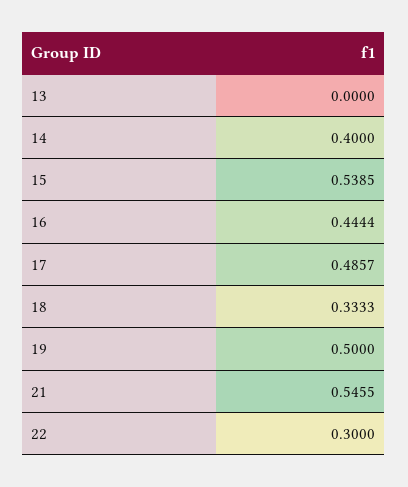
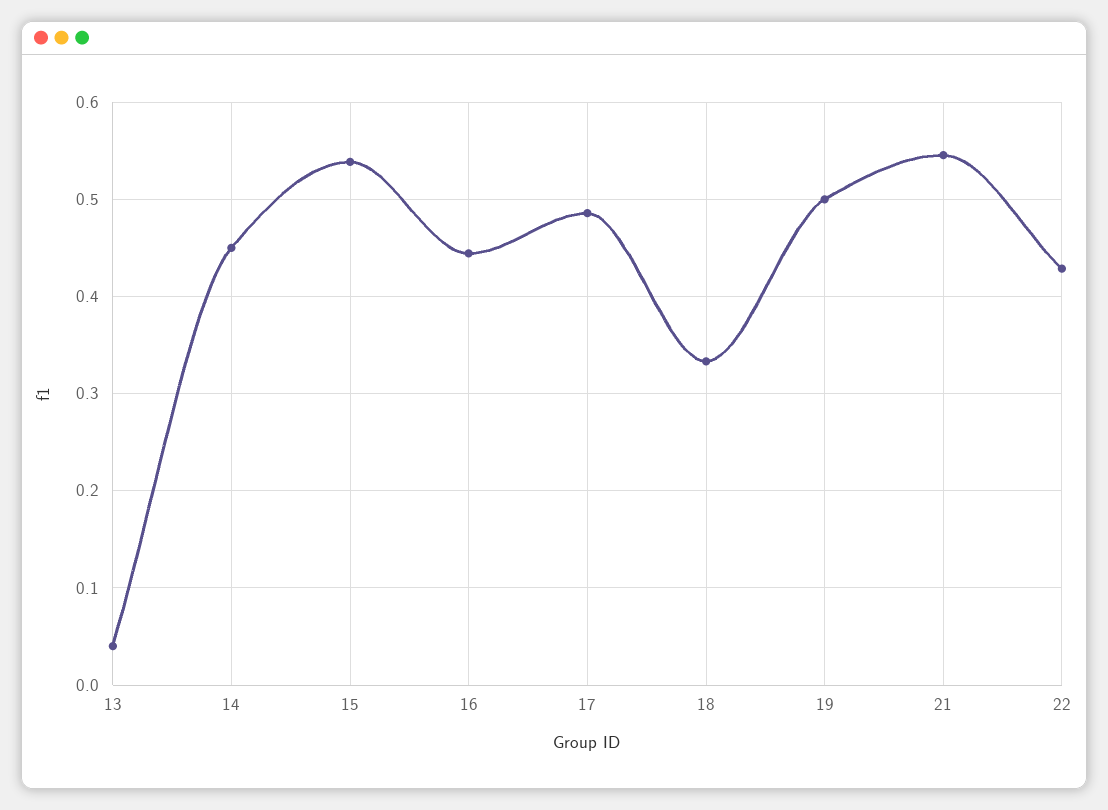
13: 0 -> 0.04
14: 0.4 -> 0.45
22: 0.3 -> 0.43

